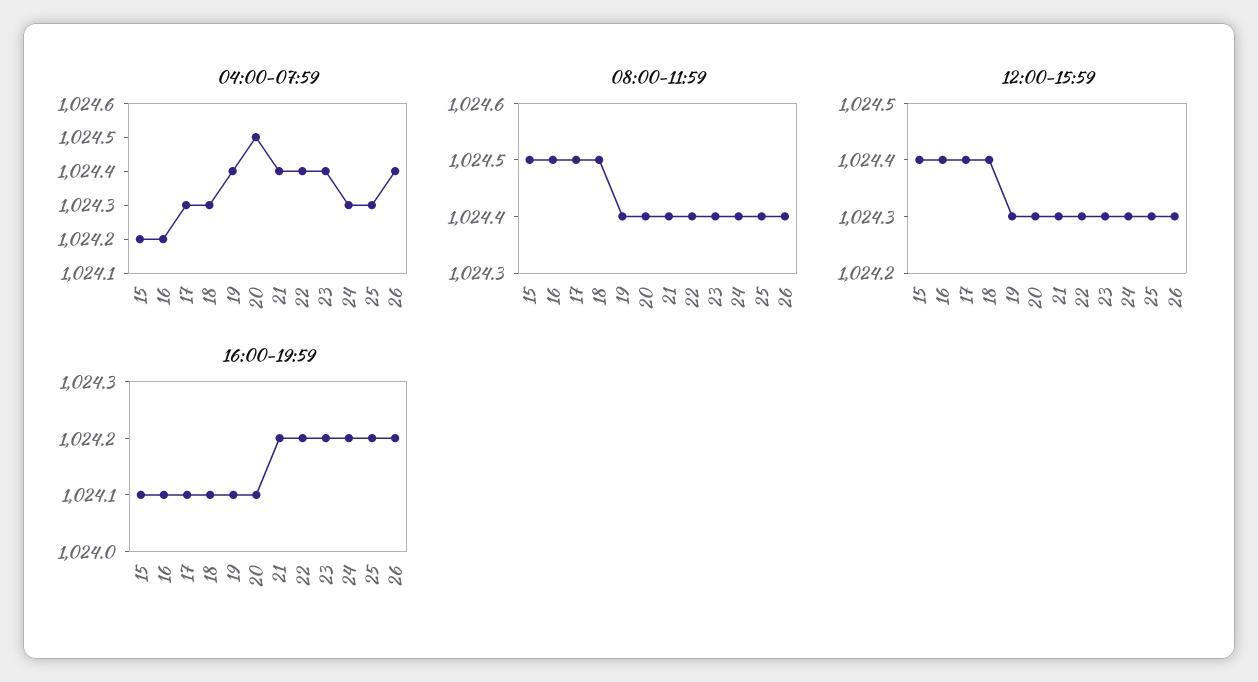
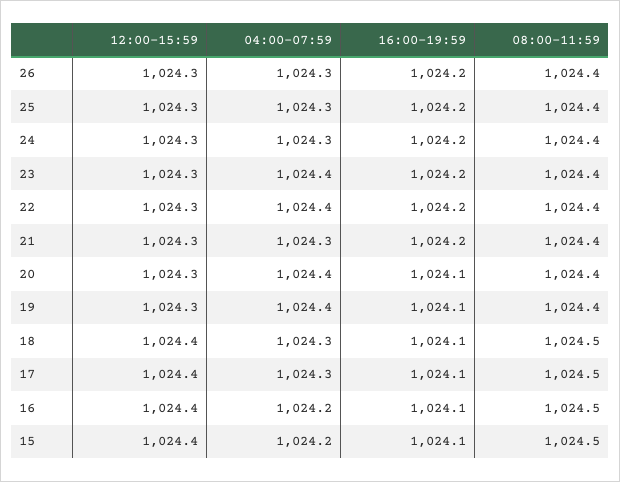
04:00-07:59, 20: 1024.5 -> 1024.4
04:00-07:59, 21: 1024.4 -> 1024.3
04:00-07:59, 26: 1024.4 -> 1024.3

